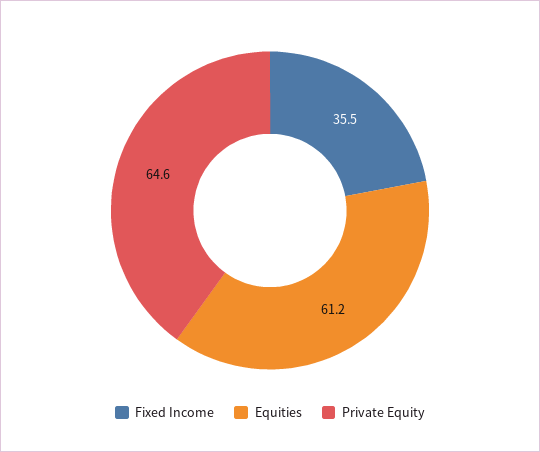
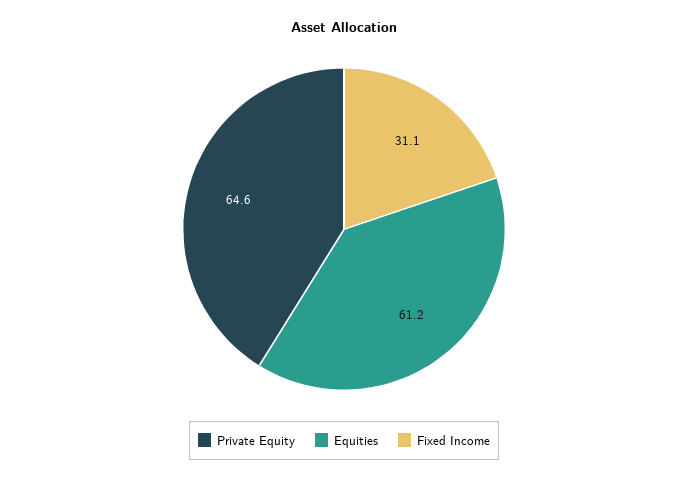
Fixed Income: 35.5 -> 31.1

